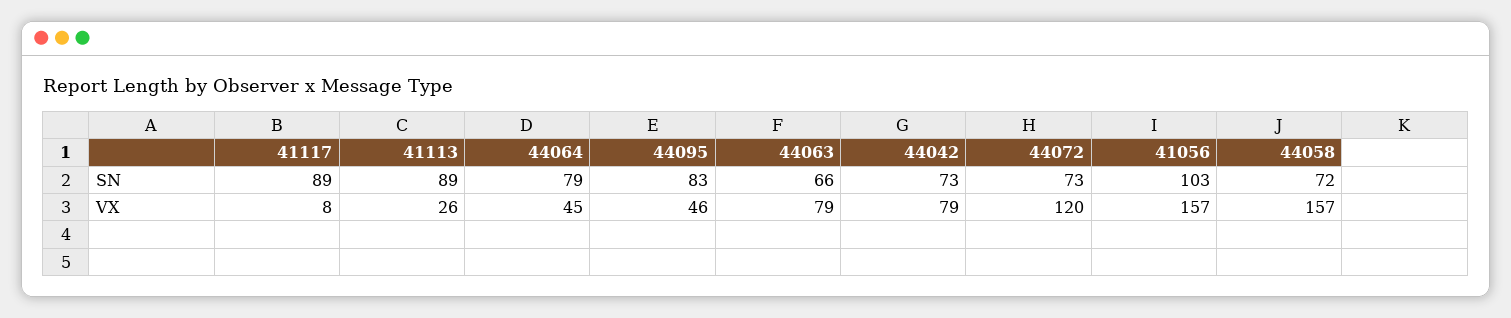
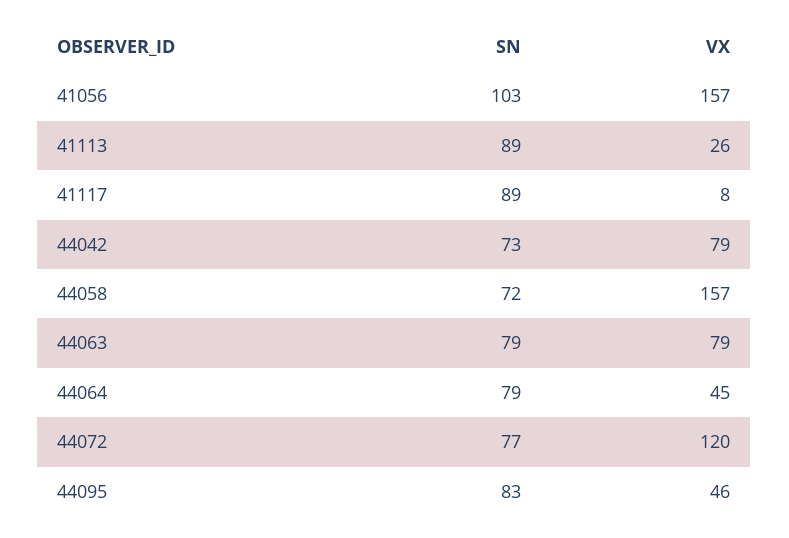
44063, SN: 66 -> 79
44072, SN: 73 -> 77

